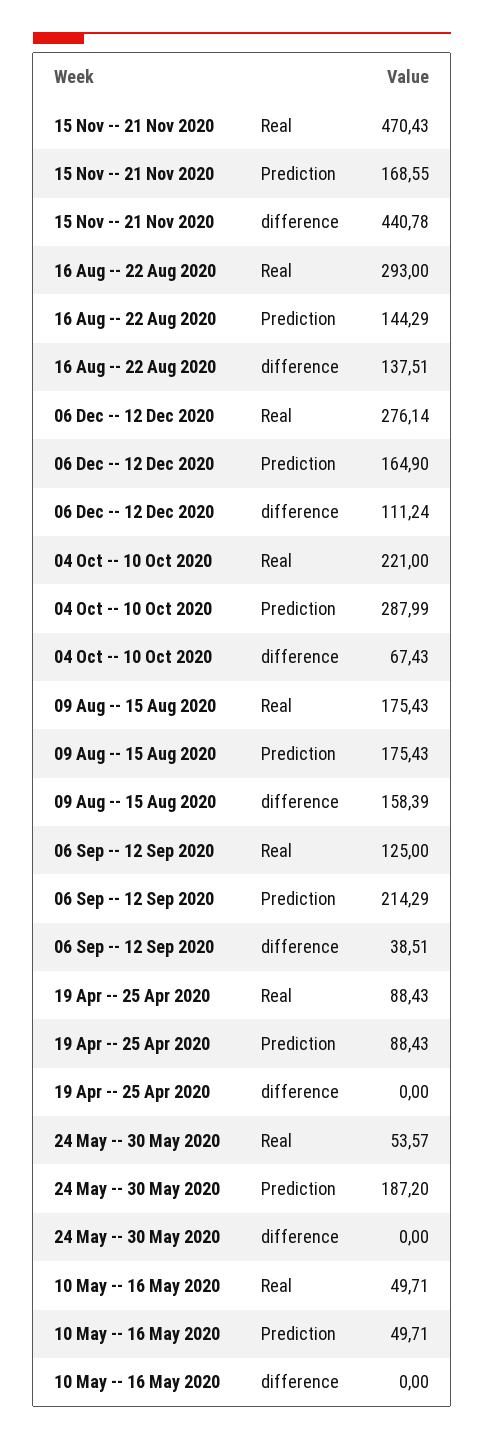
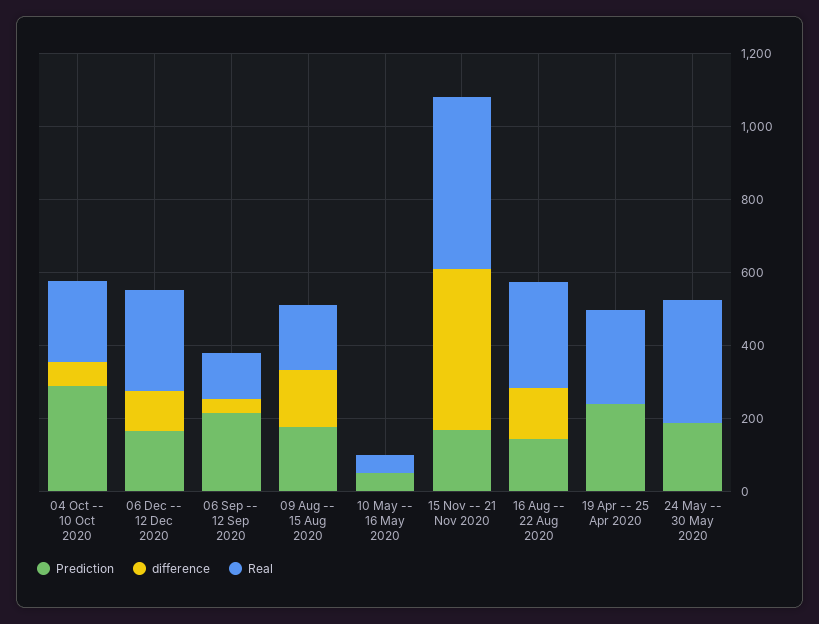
Real, 19 Apr -- 25 Apr 2020: 88.43 -> 250
Prediction, 19 Apr -- 25 Apr 2020: 88.43 -> 250
Real, 24 May -- 30 May 2020: 53.57 -> 350

